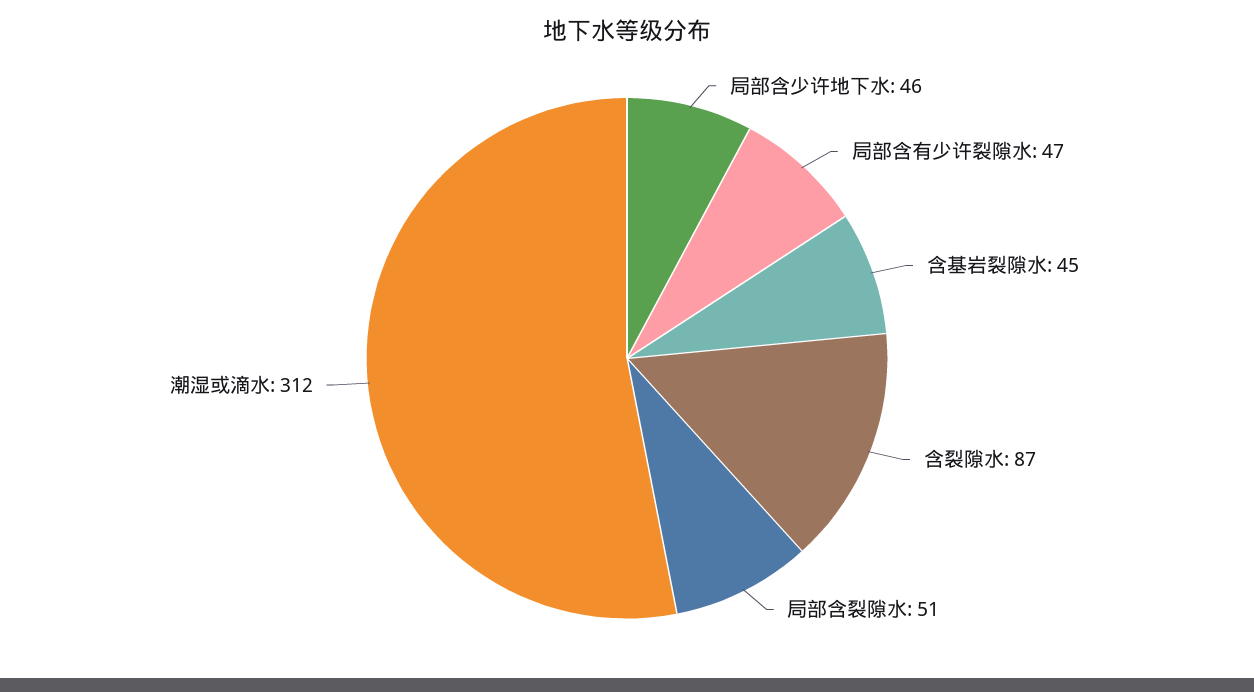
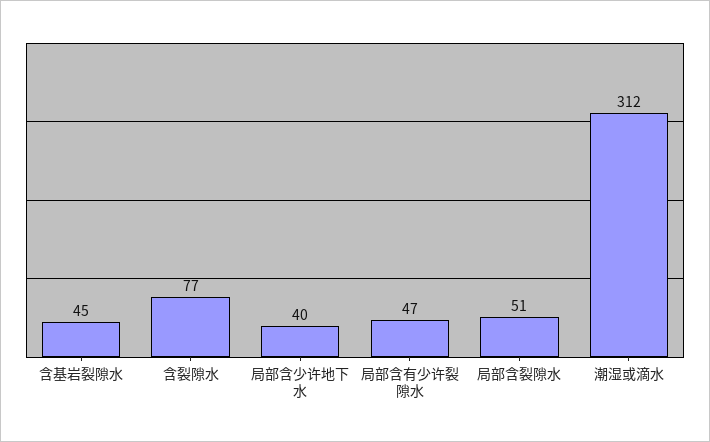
局部含少许地下水: 46 -> 40
含裂隙水: 87 -> 77

